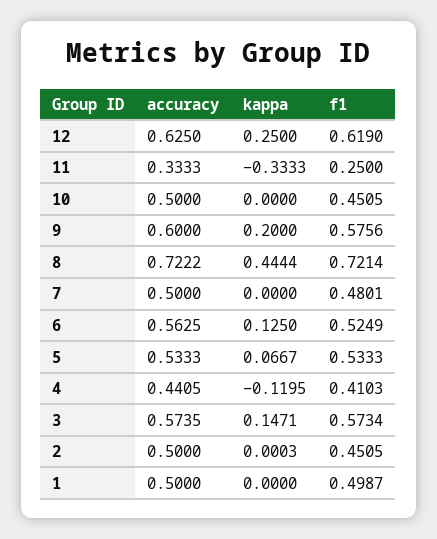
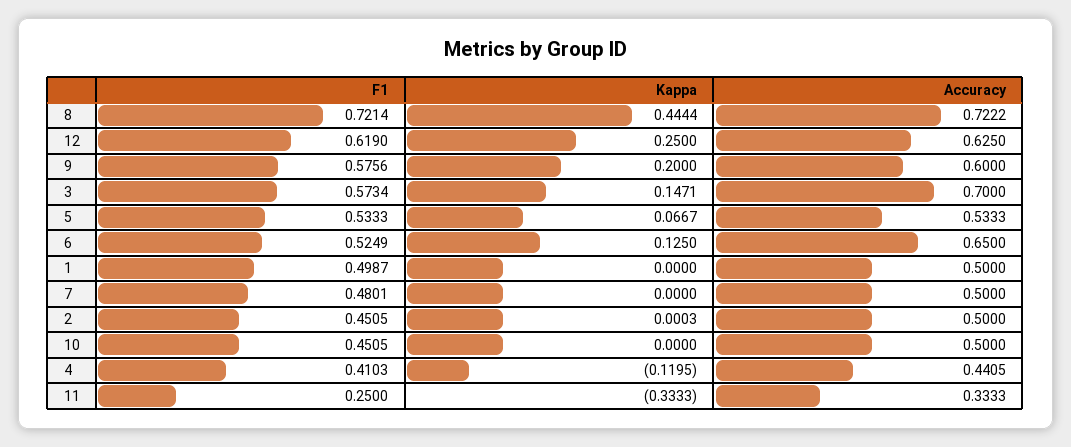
accuracy, 6: 0.5625 -> 0.65
accuracy, 3: 0.5735 -> 0.7

